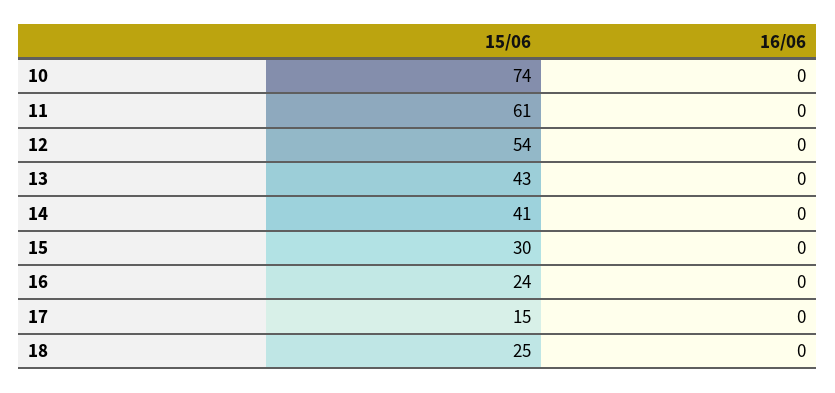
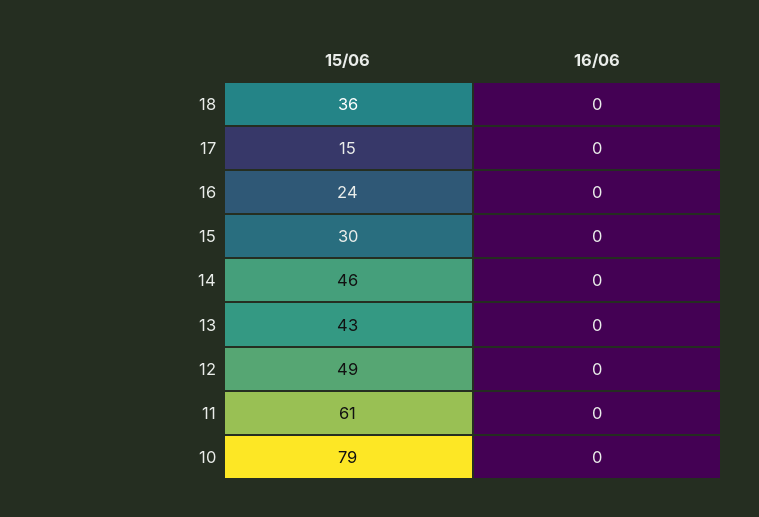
15/06, 10: 74 -> 79
15/06, 12: 54 -> 49
15/06, 14: 41 -> 46
15/06, 18: 25 -> 36

